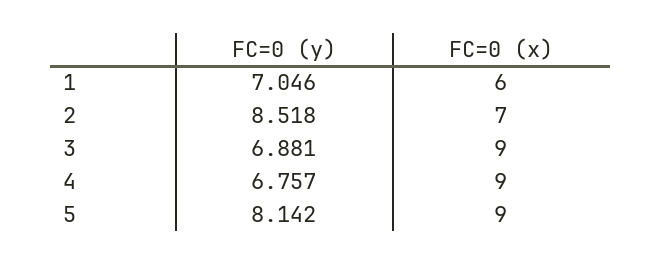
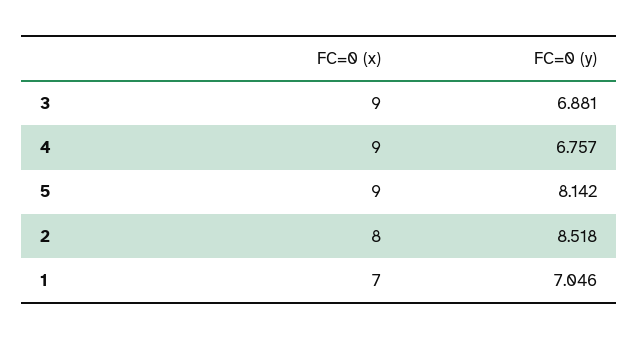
FC=0 (x), 1: 6 -> 7
FC=0 (x), 2: 7 -> 8

